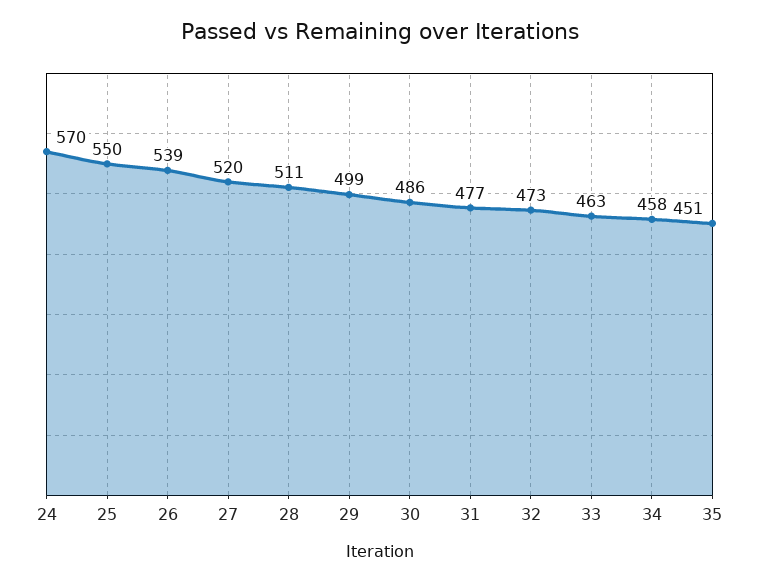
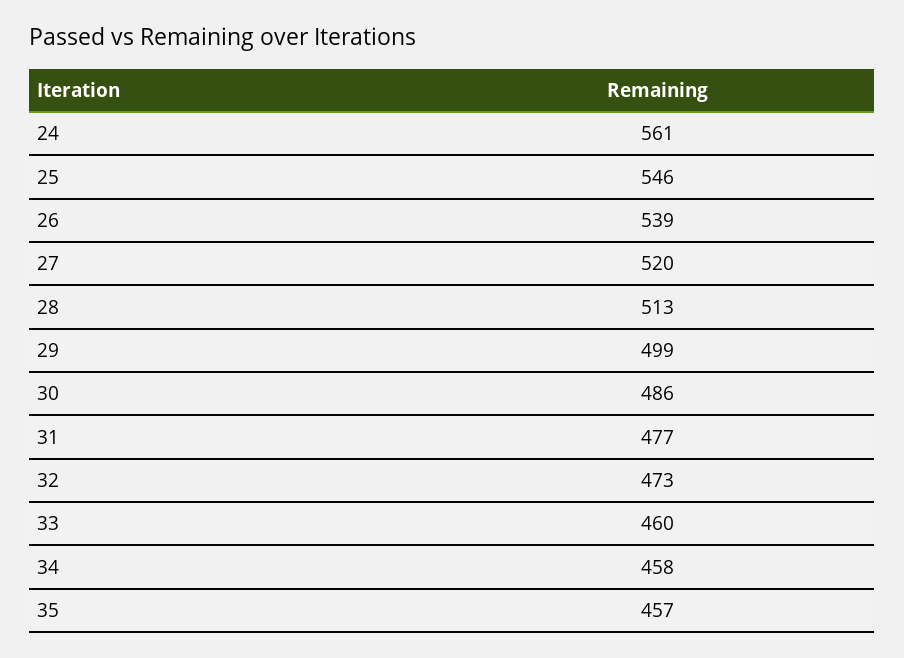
24: 570 -> 561
25: 550 -> 546
28: 511 -> 513
33: 463 -> 460
35: 451 -> 457

